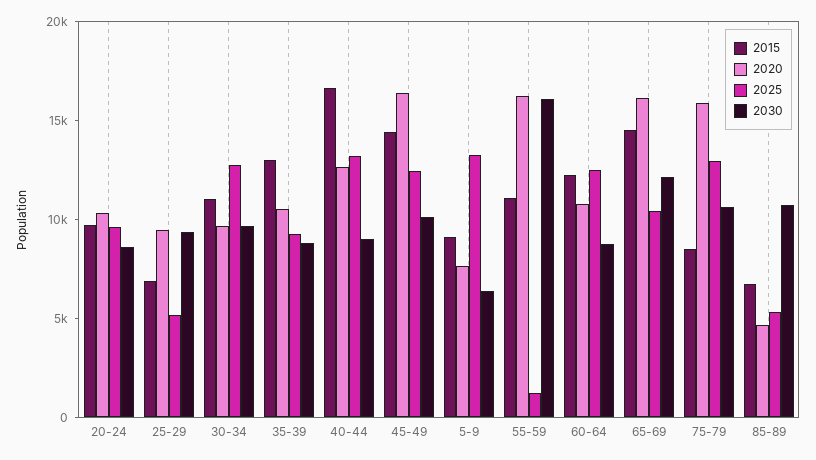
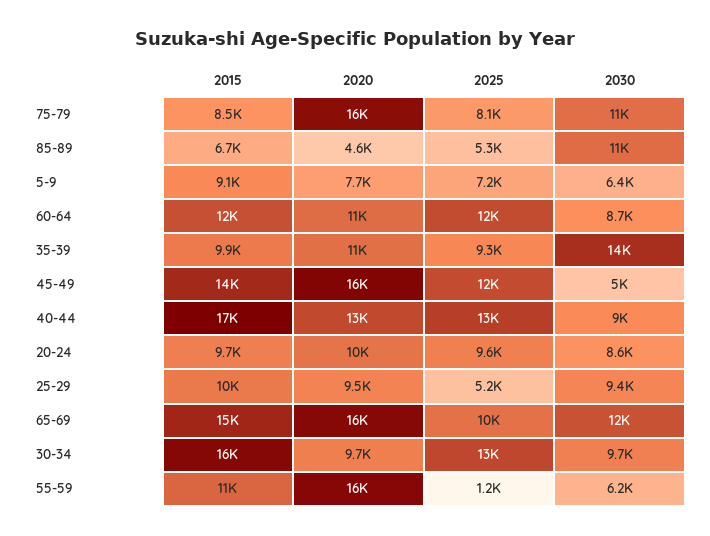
2015, 25-29: 7000 -> 10000
2015, 30-34: 11000 -> 16000
2015, 35-39: 13000 -> 9900
2030, 35-39: 9000 -> 14000
2030, 45-49: 10000 -> 5000
2025, 5-9: 13000 -> 7200
2030, 55-59: 16000 -> 6200
2025, 75-79: 13000 -> 8100

